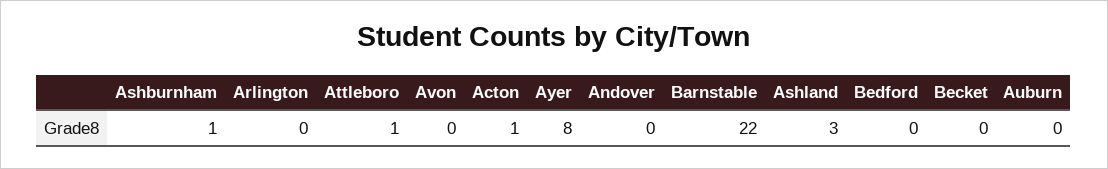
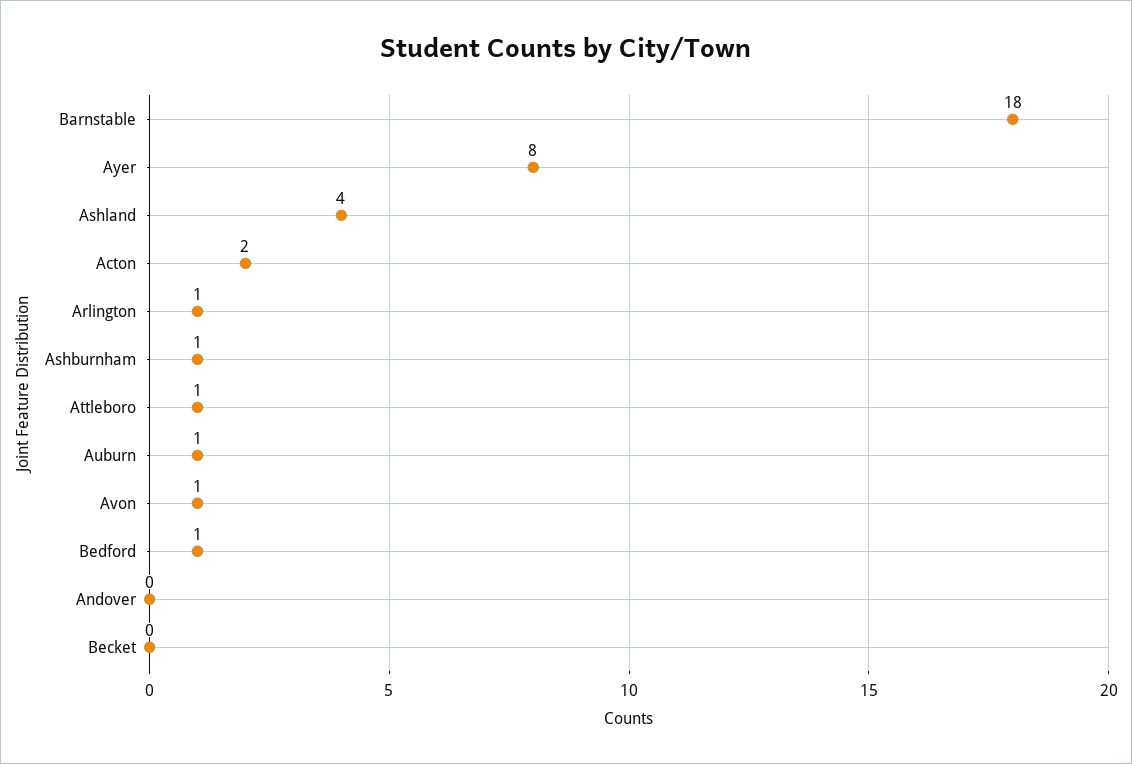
Arlington: 0 -> 1
Avon: 0 -> 1
Acton: 1 -> 2
Barnstable: 22 -> 18
Ashland: 3 -> 4
Bedford: 0 -> 1
Auburn: 0 -> 1

